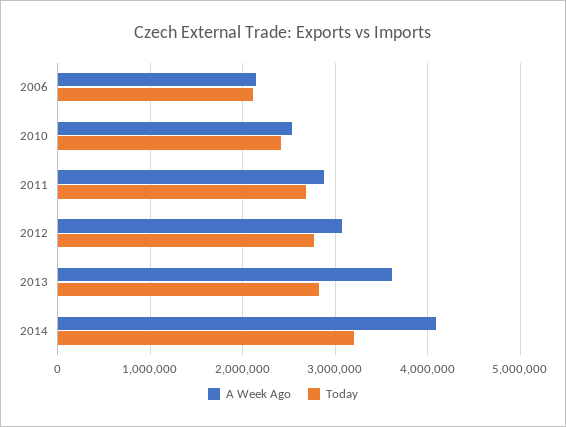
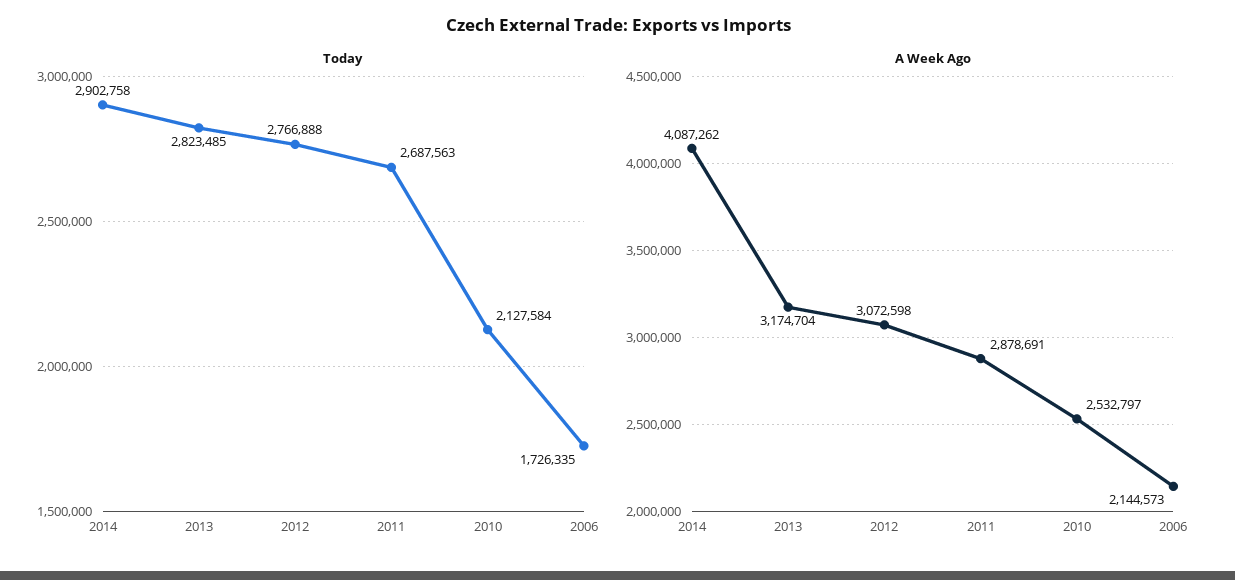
Today, 2006: 2100000 -> 1726335
Today, 2010: 2400000 -> 2127584
A Week Ago, 2013: 3600000 -> 3174704
Today, 2014: 3200000 -> 2902758

